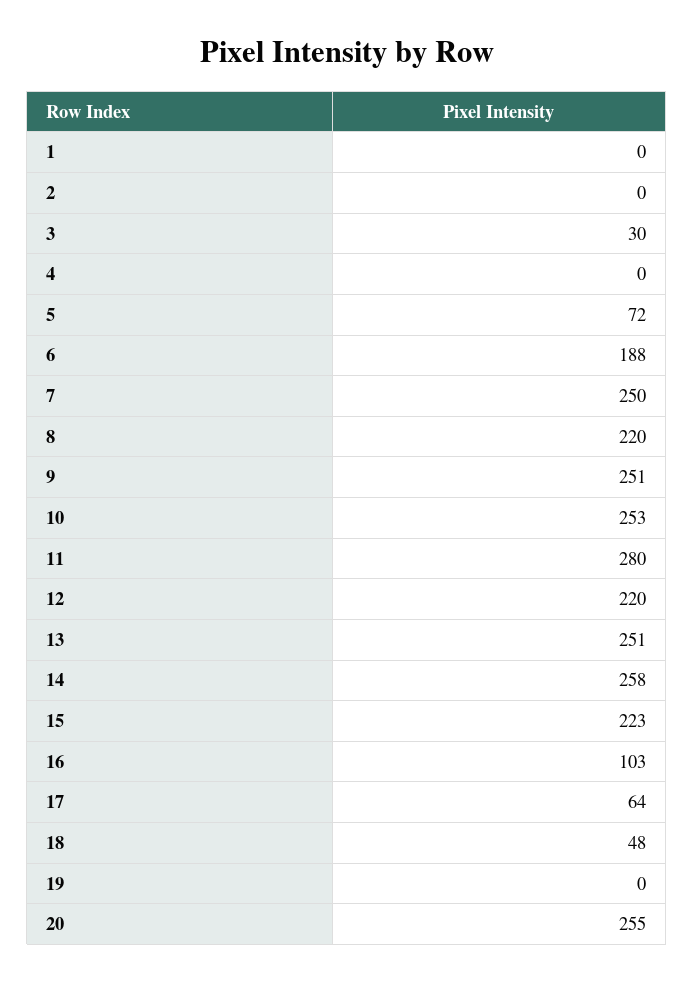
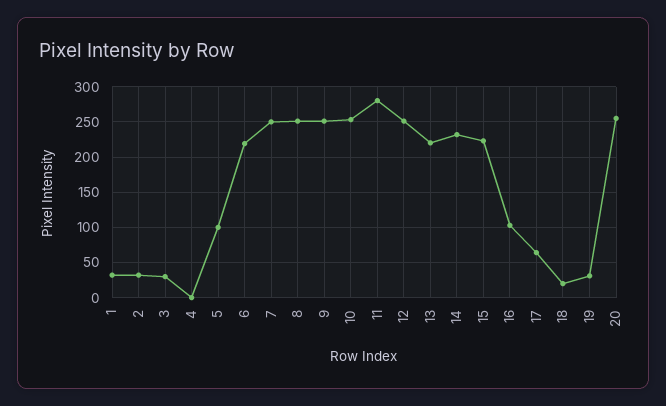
1: 0 -> 30
2: 0 -> 30
5: 72 -> 100
6: 188 -> 220
8: 220 -> 250
12: 220 -> 250
13: 251 -> 220
14: 258 -> 230
18: 48 -> 20
19: 0 -> 30

